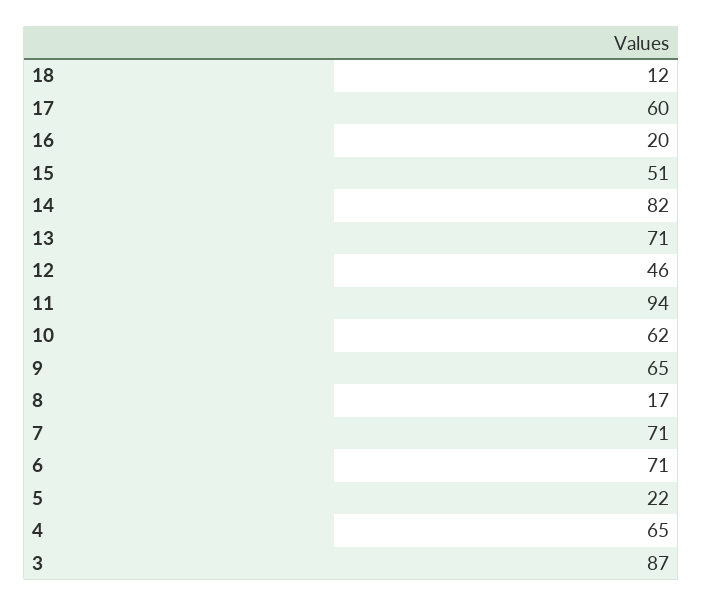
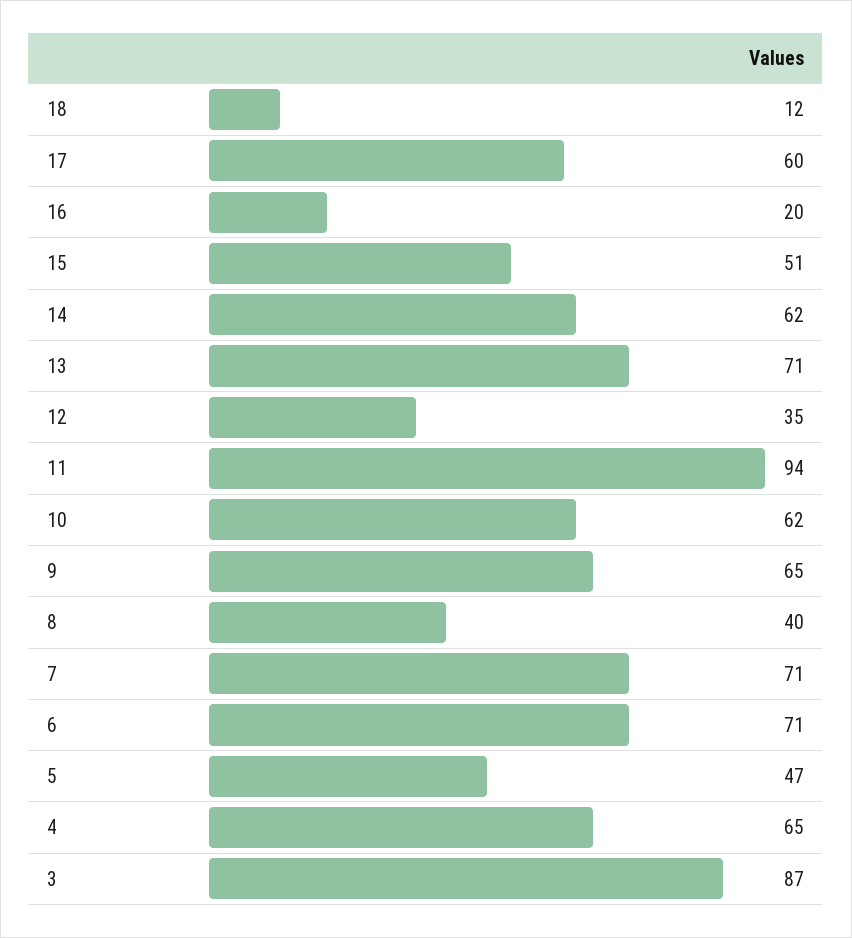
14: 82 -> 62
12: 46 -> 35
8: 17 -> 40
5: 22 -> 47

